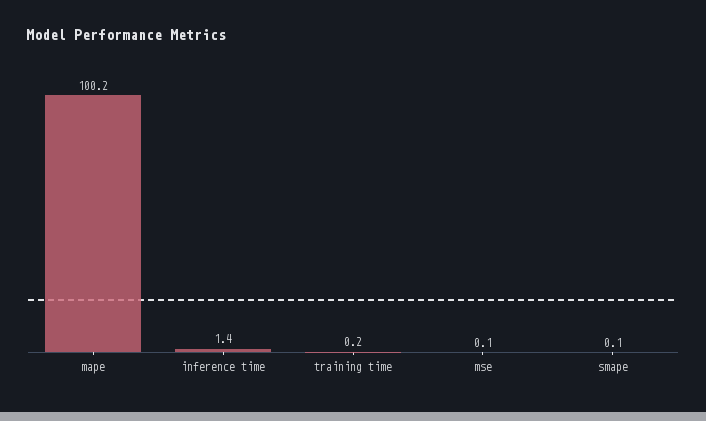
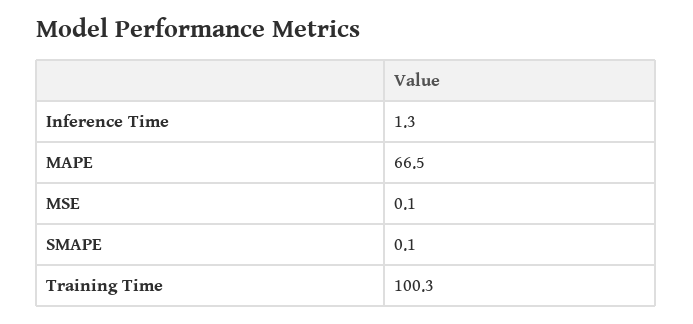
mape: 100.2 -> 66.5
inference time: 1.4 -> 1.3
training time: 0.2 -> 100.3

